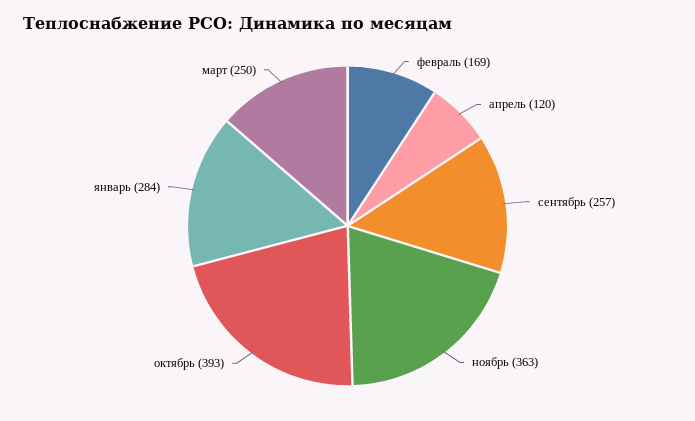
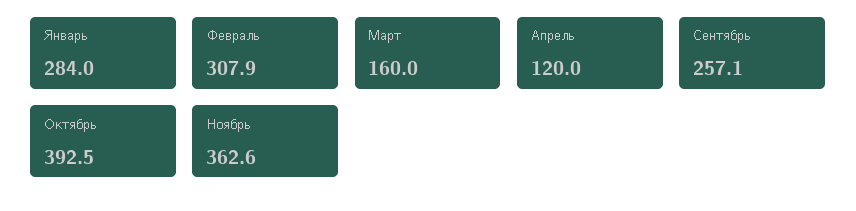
февраль: 169 -> 307.9
март: 250 -> 160

